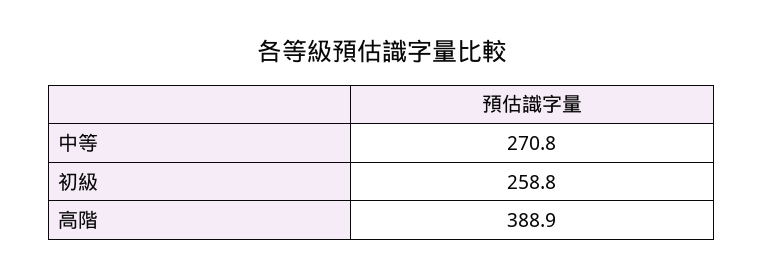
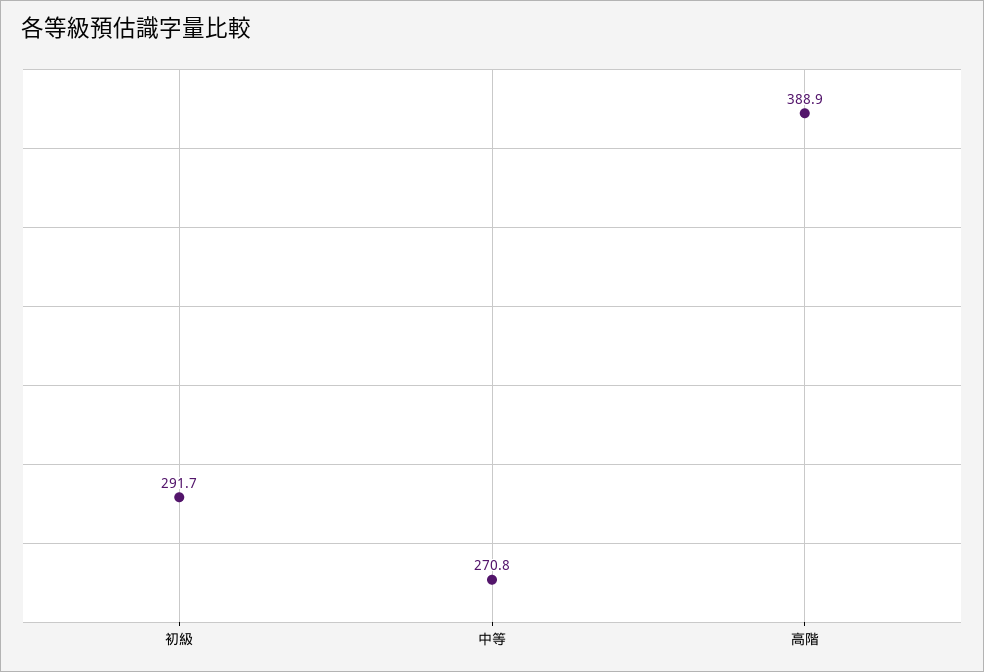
初級: 258.8 -> 291.7

